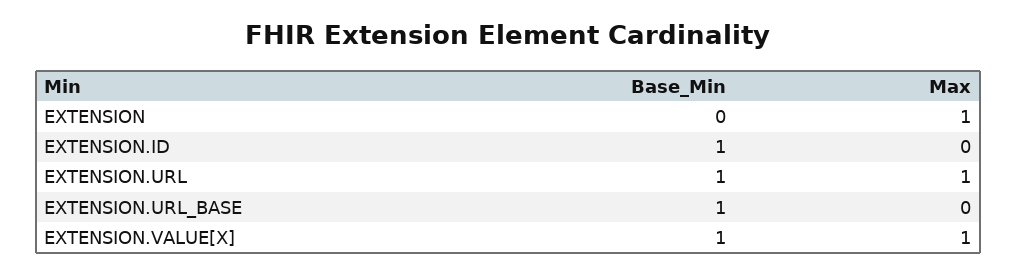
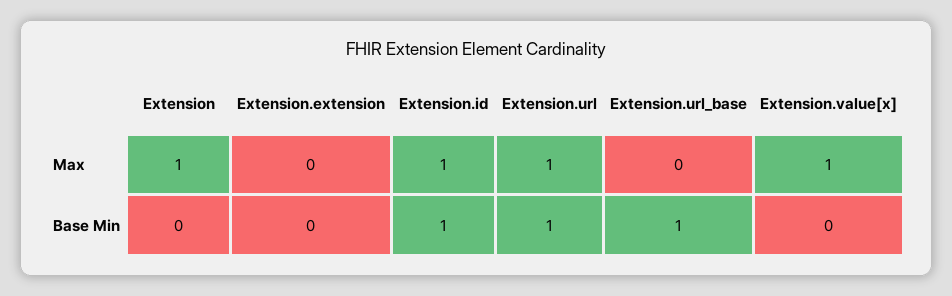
Max, EXTENSION.ID: 0 -> 1
Base_Min, EXTENSION.VALUE[X]: 1 -> 0
Max, Extension.extension: none -> 0
Base_Min, Extension.extension: none -> 0

